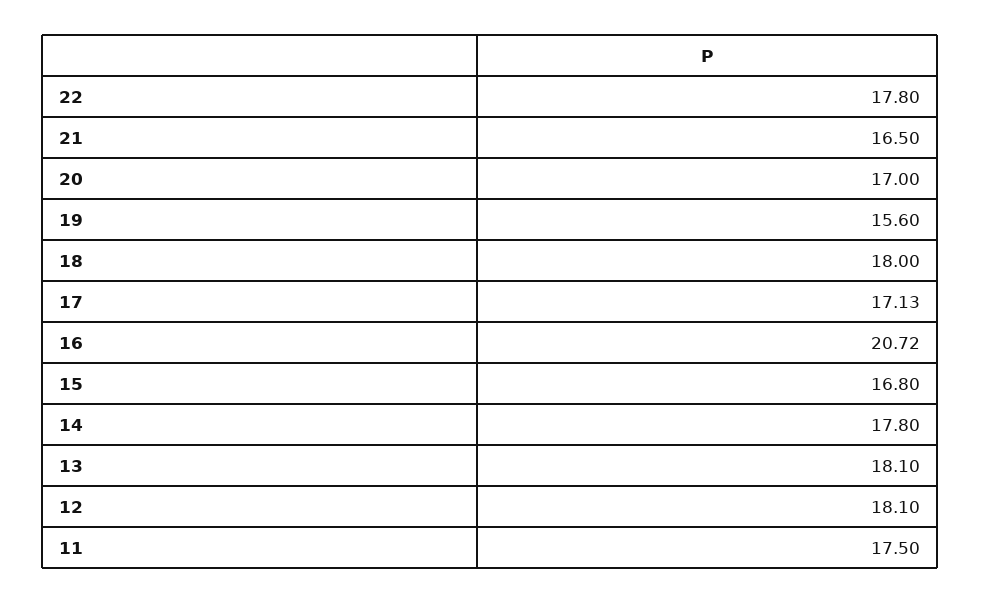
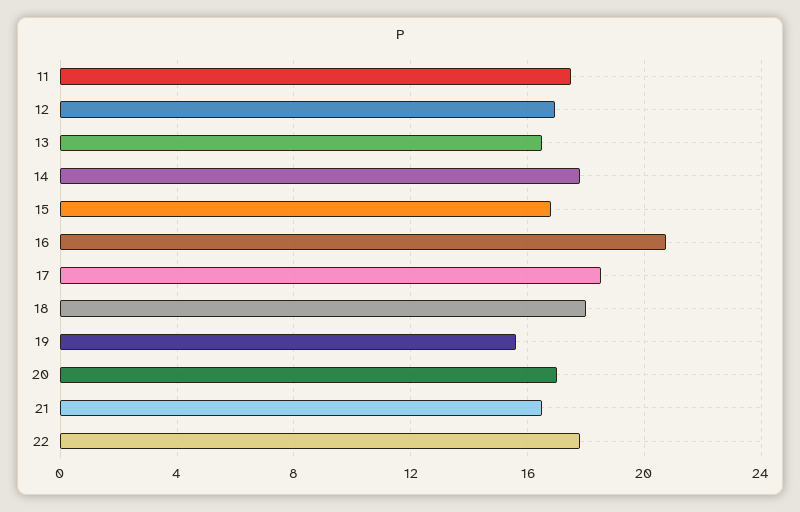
17: 17.13 -> 18.5
13: 18.1 -> 16.5
12: 18.1 -> 17

